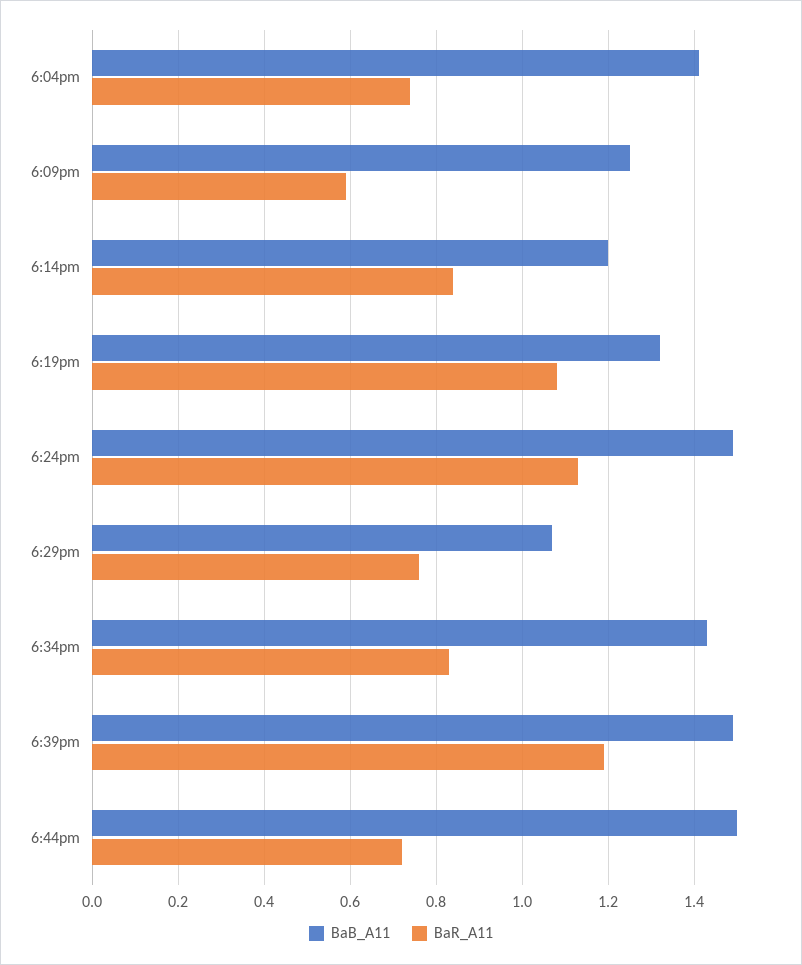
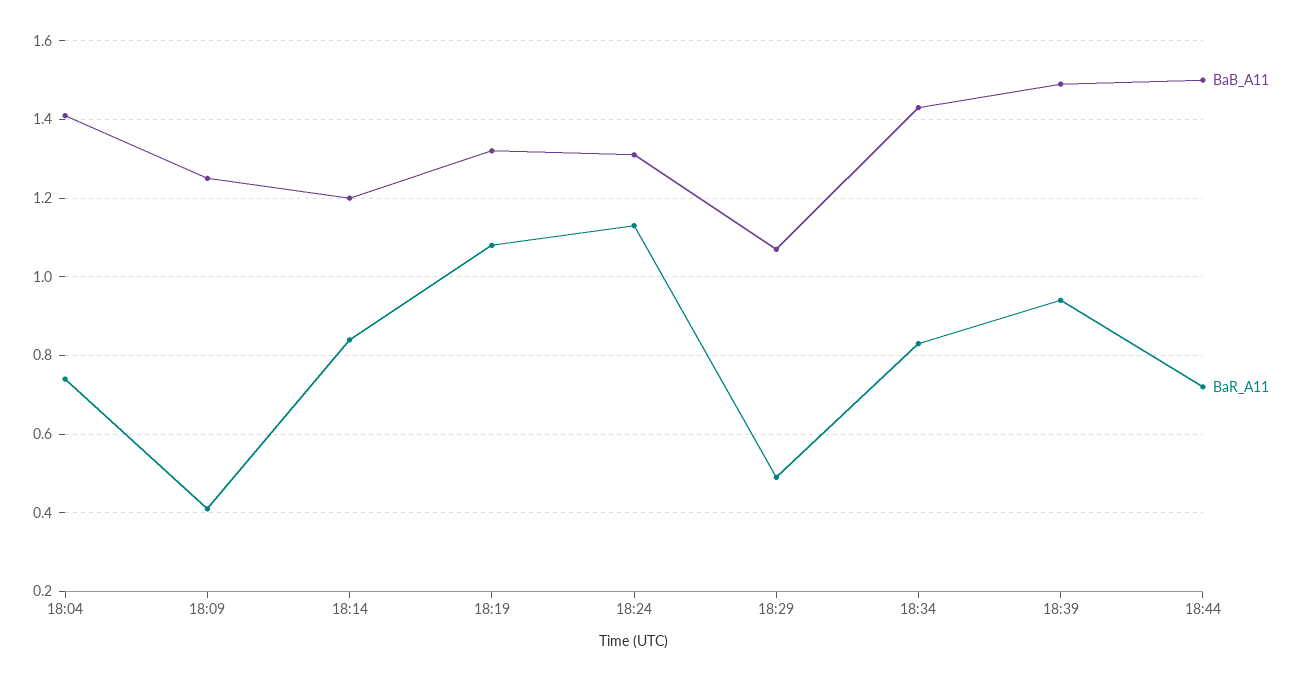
BaR_A11, 6:09pm: 0.6 -> 0.4
BaB_A11, 6:24pm: 1.5 -> 1.3
BaR_A11, 6:29pm: 0.75 -> 0.5
BaR_A11, 6:39pm: 1.2 -> 0.95

